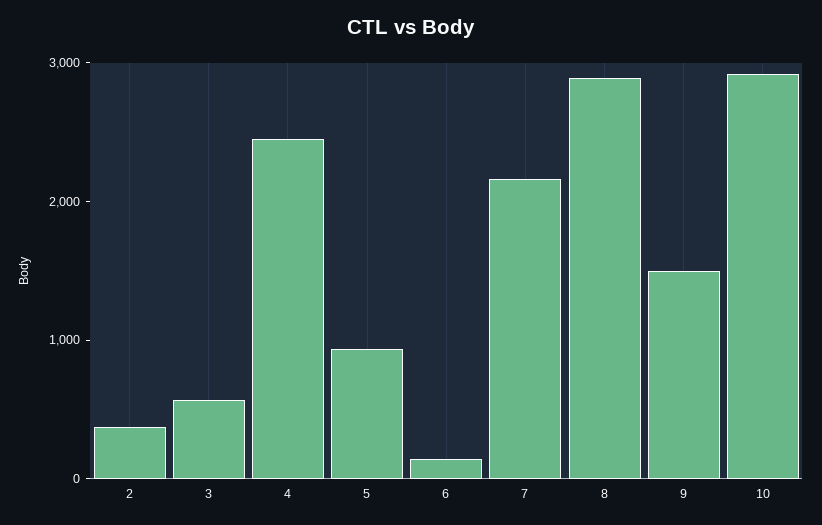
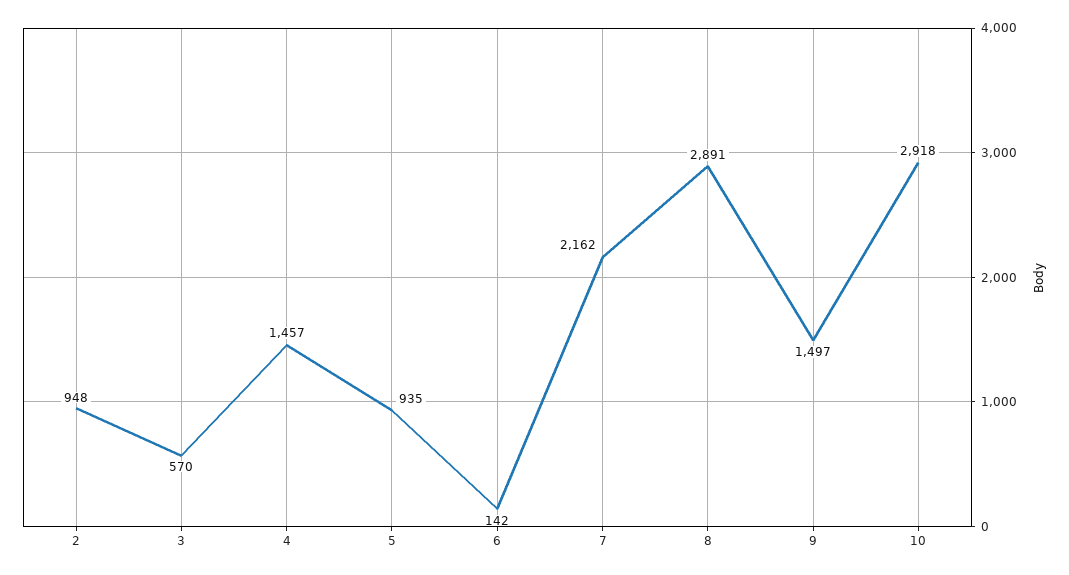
2: 400 -> 948
4: 2400 -> 1457

